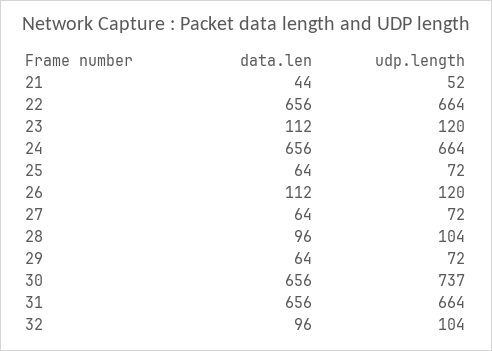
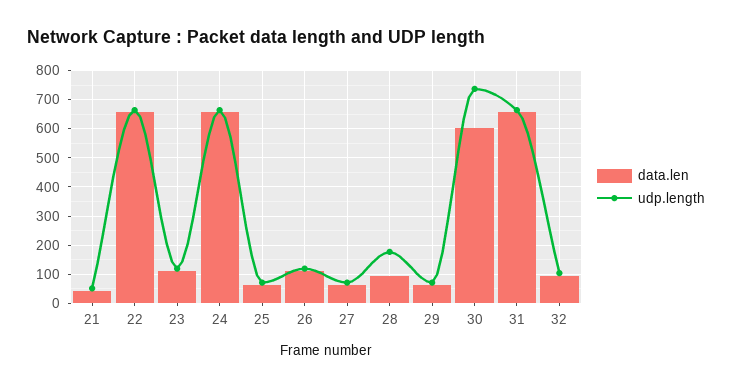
udp.length, 28: 104 -> 175
data.len, 30: 656 -> 600

